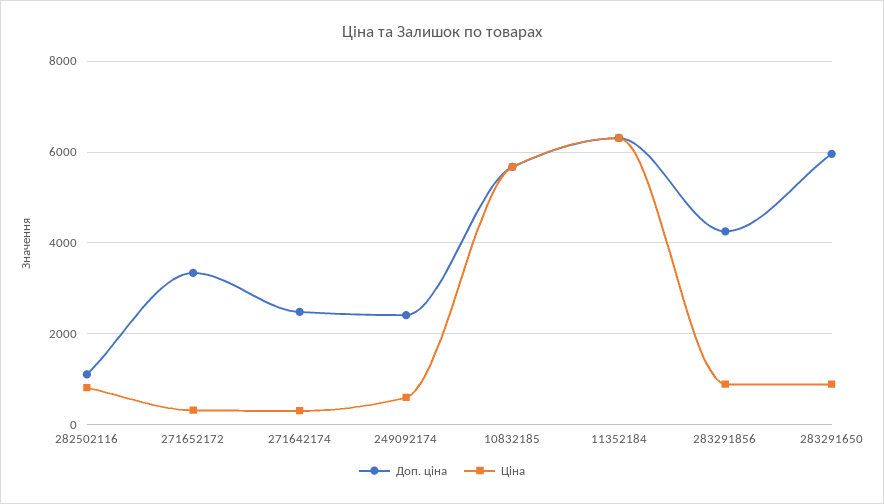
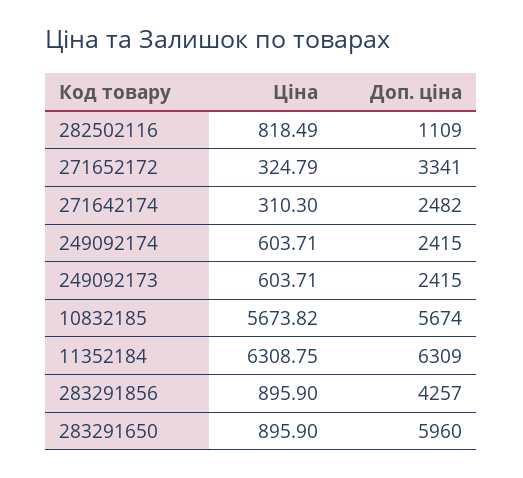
Ціна, 249092173: none -> 603.71
Доп. ціна, 249092173: none -> 2415

